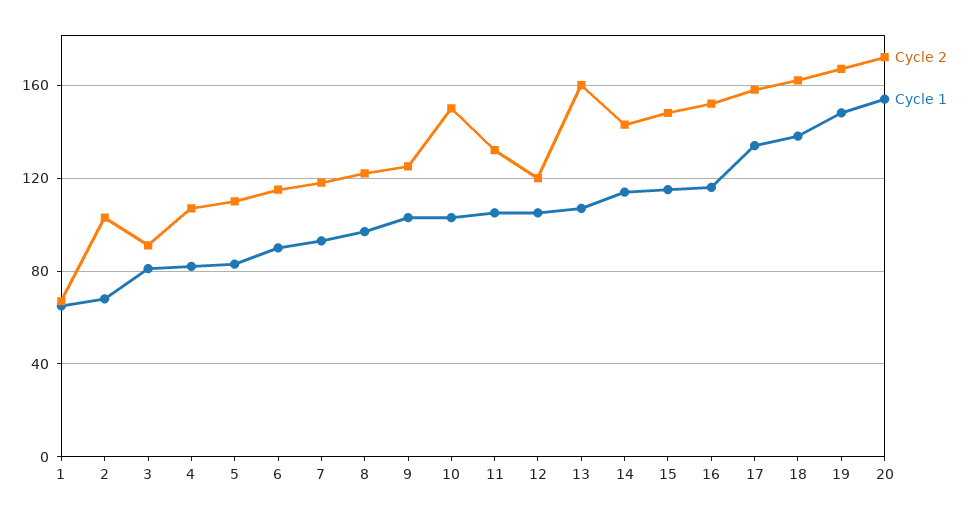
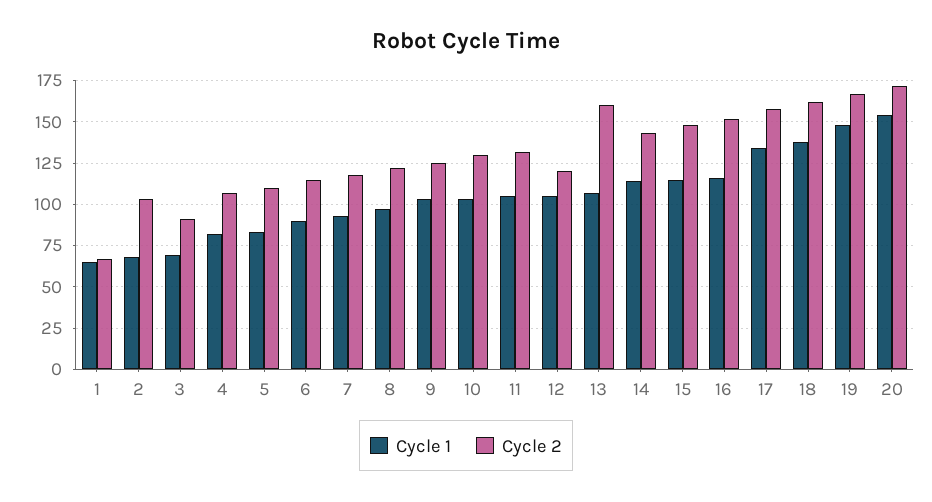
Cycle 1, 3: 80 -> 70
Cycle 2, 10: 150 -> 130

